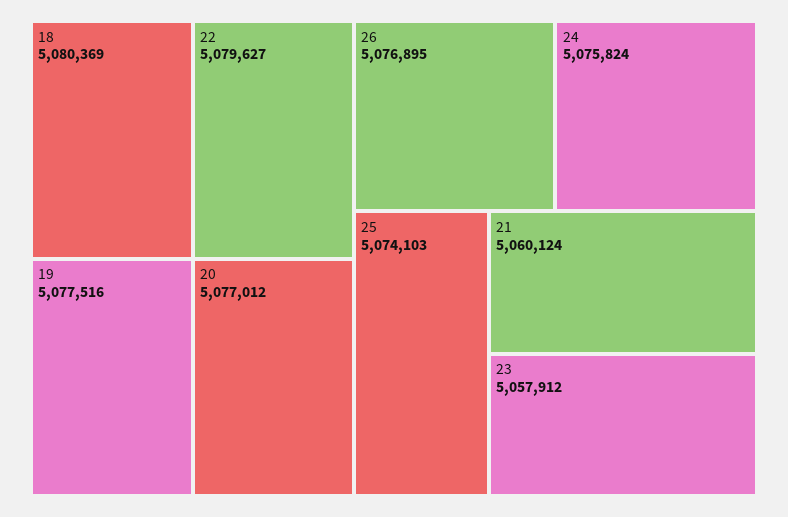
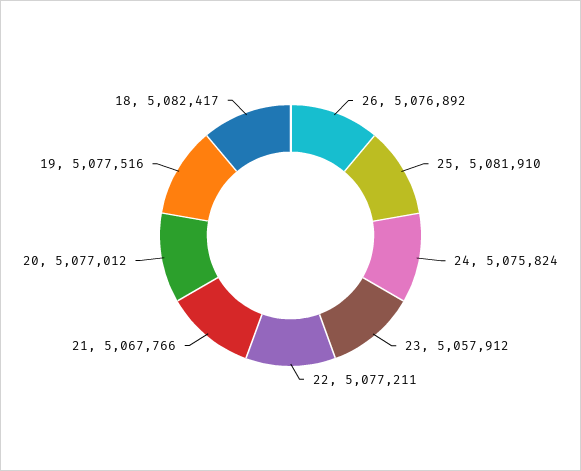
18: 5080369 -> 5082417
22: 5079627 -> 5077211
26: 5076895 -> 5076892
25: 5074103 -> 5081910
21: 5060124 -> 5067766

